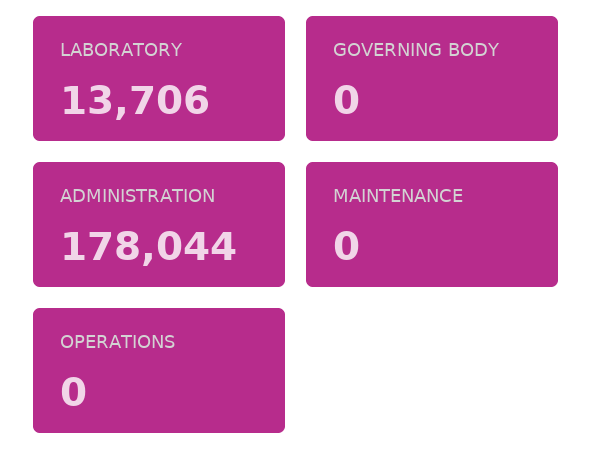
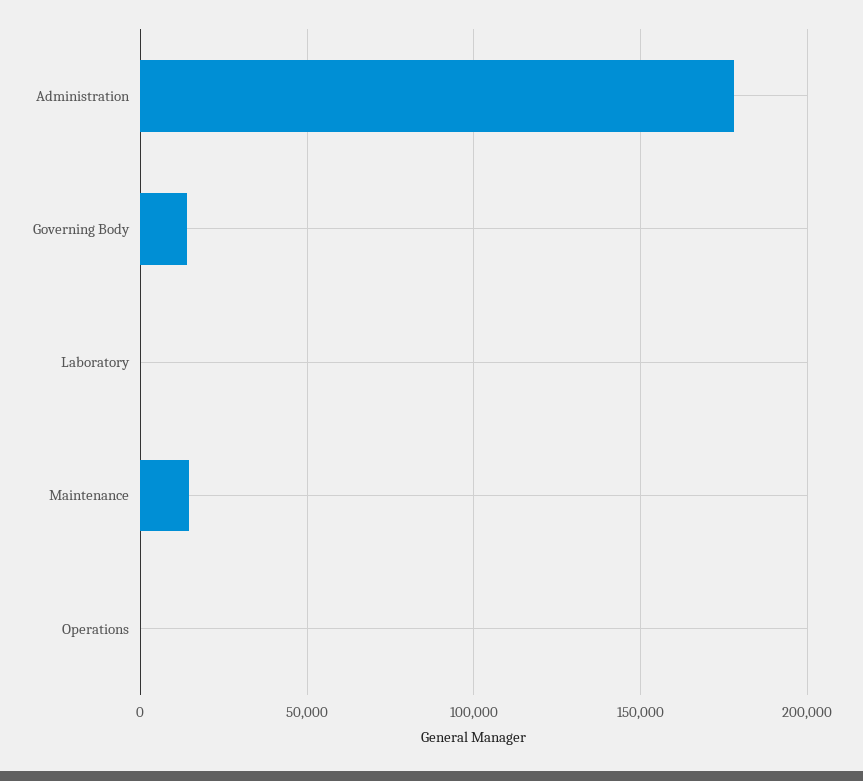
LABORATORY: 13706 -> 0
GOVERNING BODY: 0 -> 15000
MAINTENANCE: 0 -> 15000

